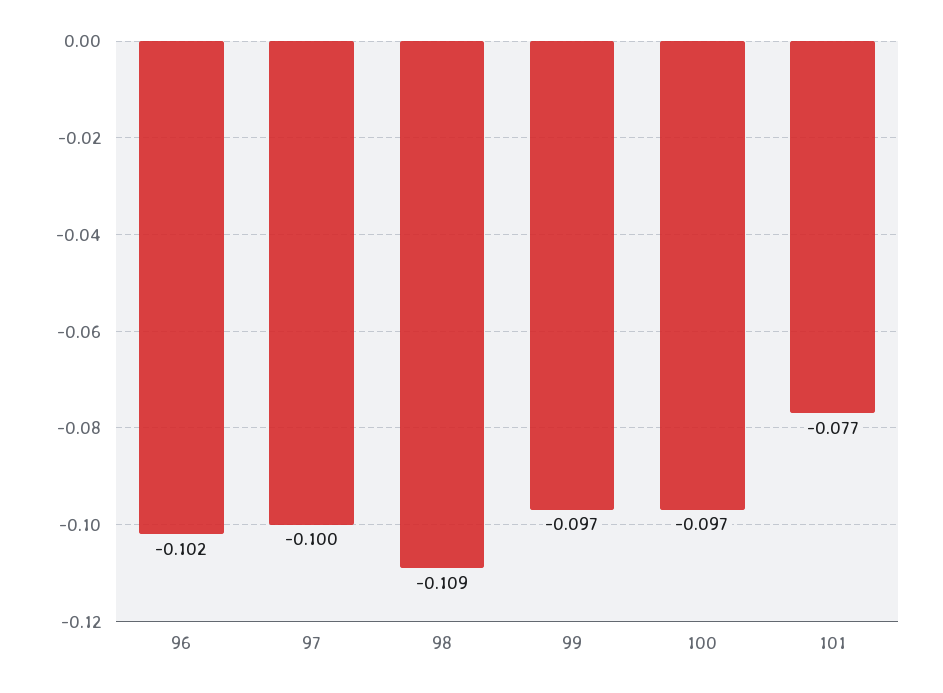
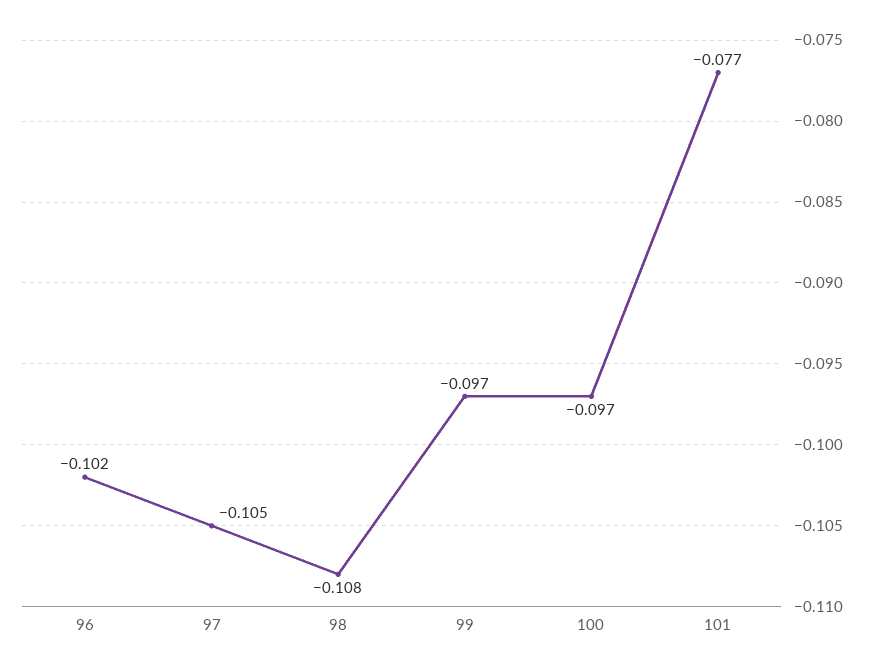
97: -0.1 -> -0.105
98: -0.109 -> -0.108

